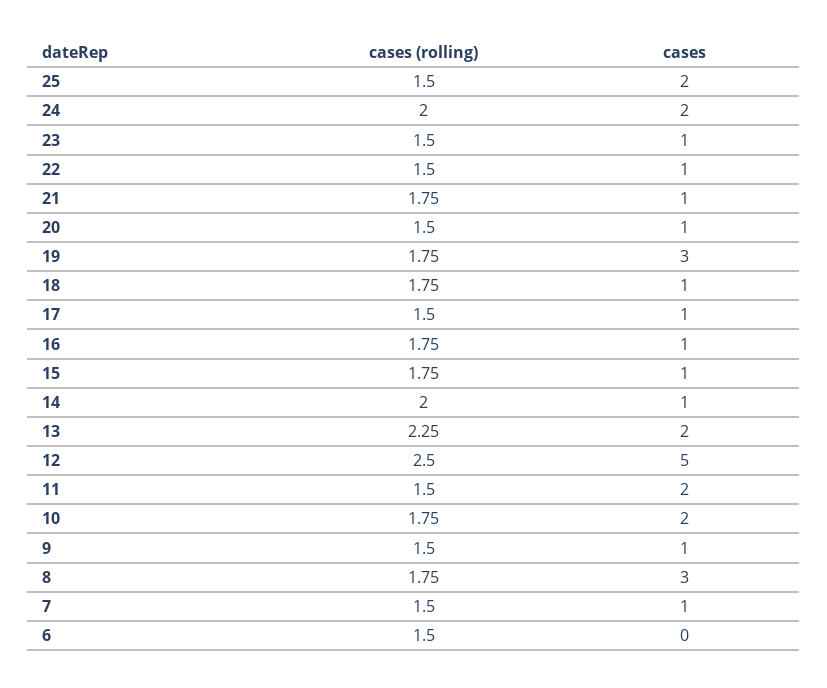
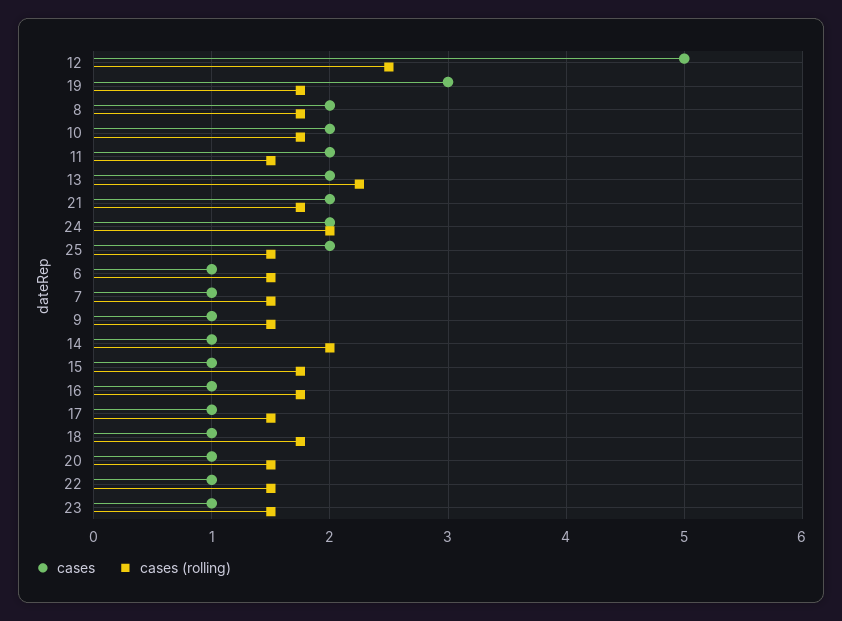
cases, 21: 1 -> 2
cases, 8: 3 -> 2
cases, 6: 0 -> 1

